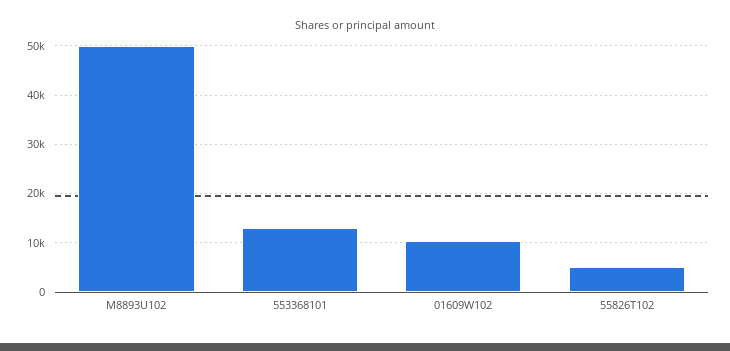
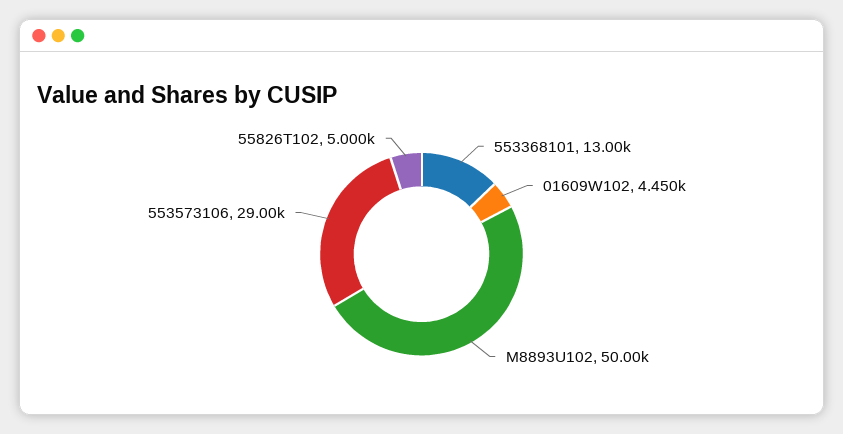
01609W102: 10000 -> 4450
553573106: none -> 29000

